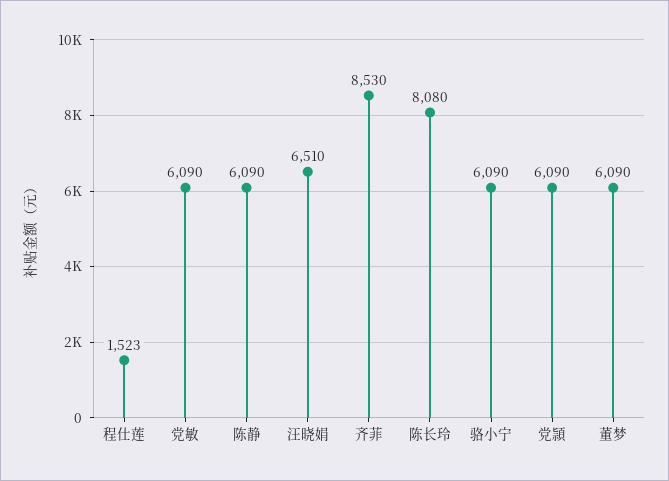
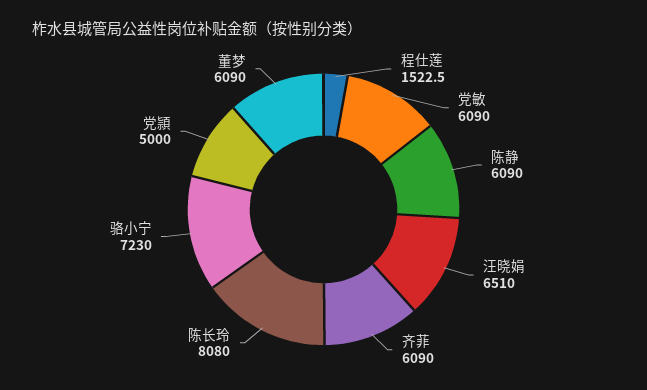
齐菲: 8530 -> 6090
骆小宁: 6090 -> 7230
党頴: 6090 -> 5000

